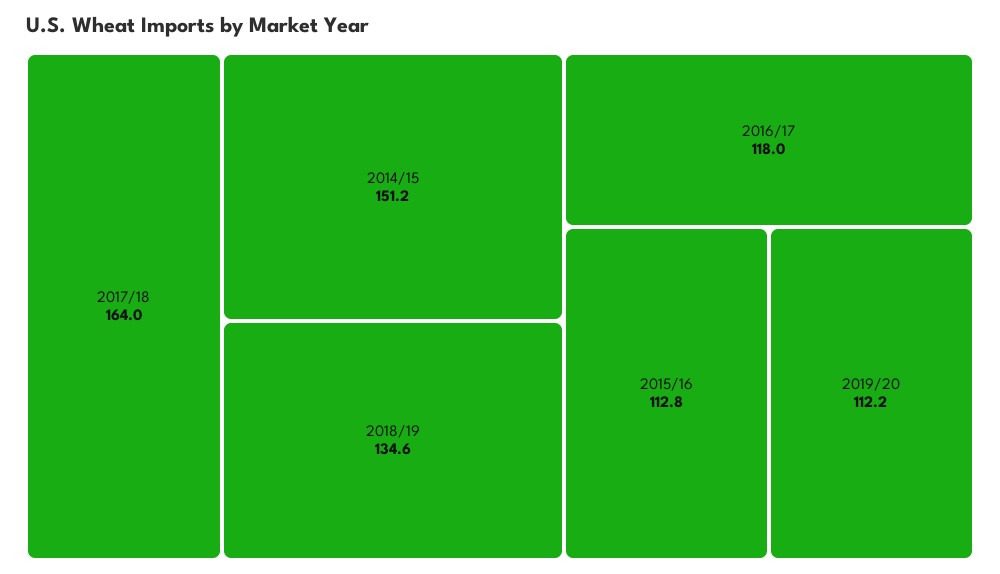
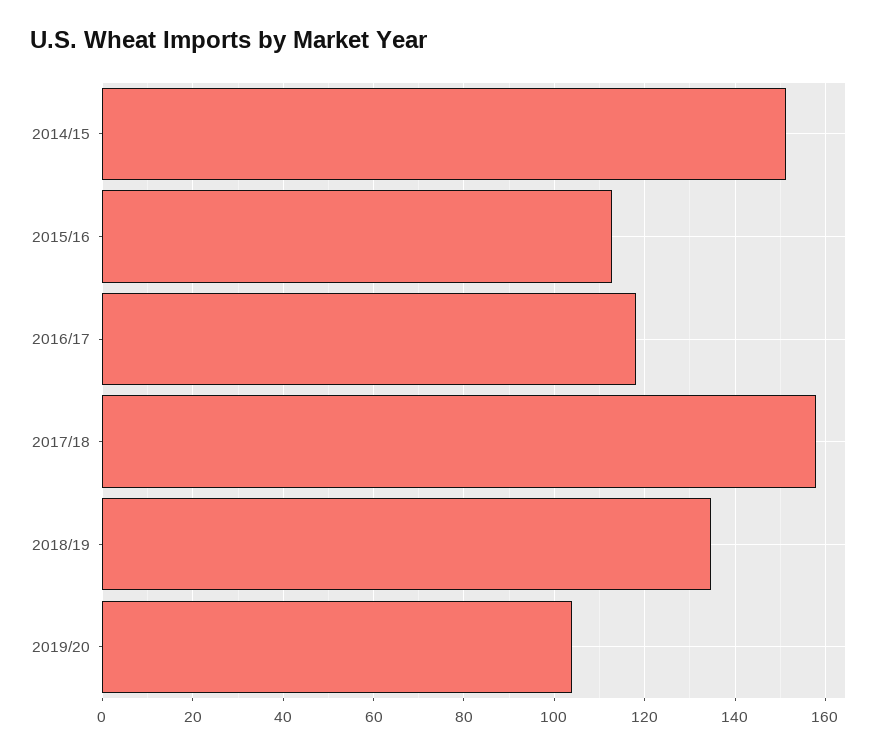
2017/18: 164 -> 158
2019/20: 112.2 -> 104

